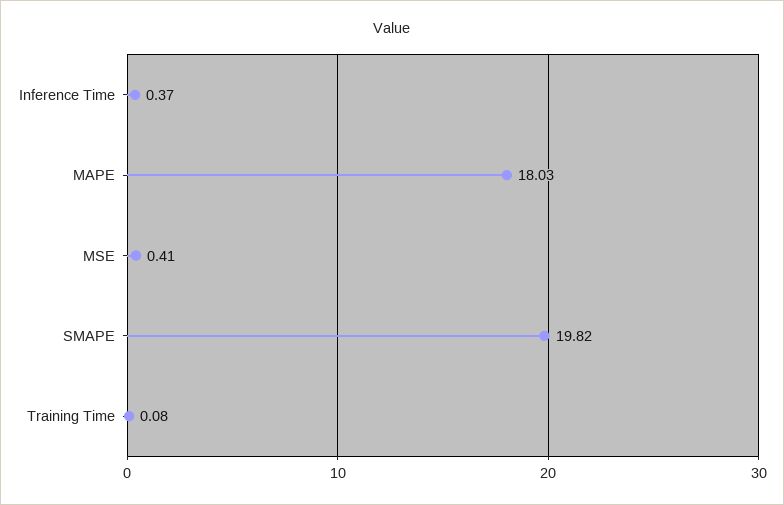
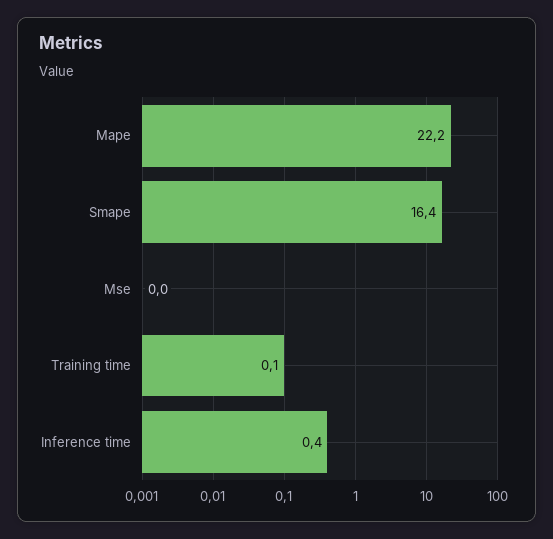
MAPE: 18.03 -> 22.2
MSE: 0.41 -> 0
SMAPE: 19.82 -> 16.4

